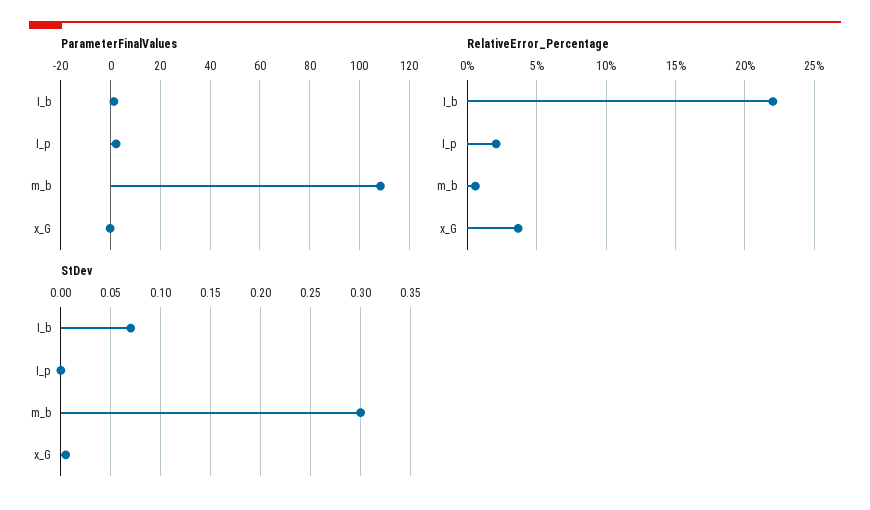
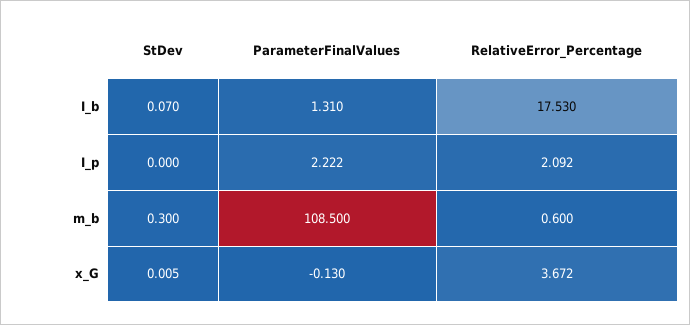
RelativeError_Percentage, I_b: 22 -> 17.53

